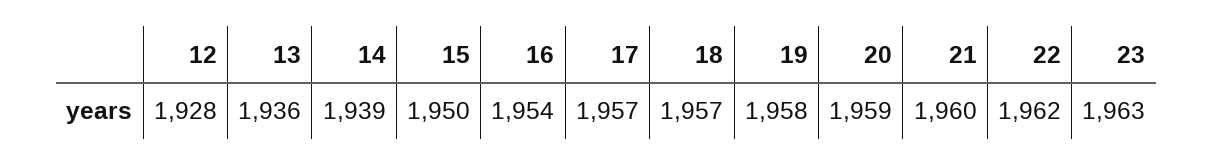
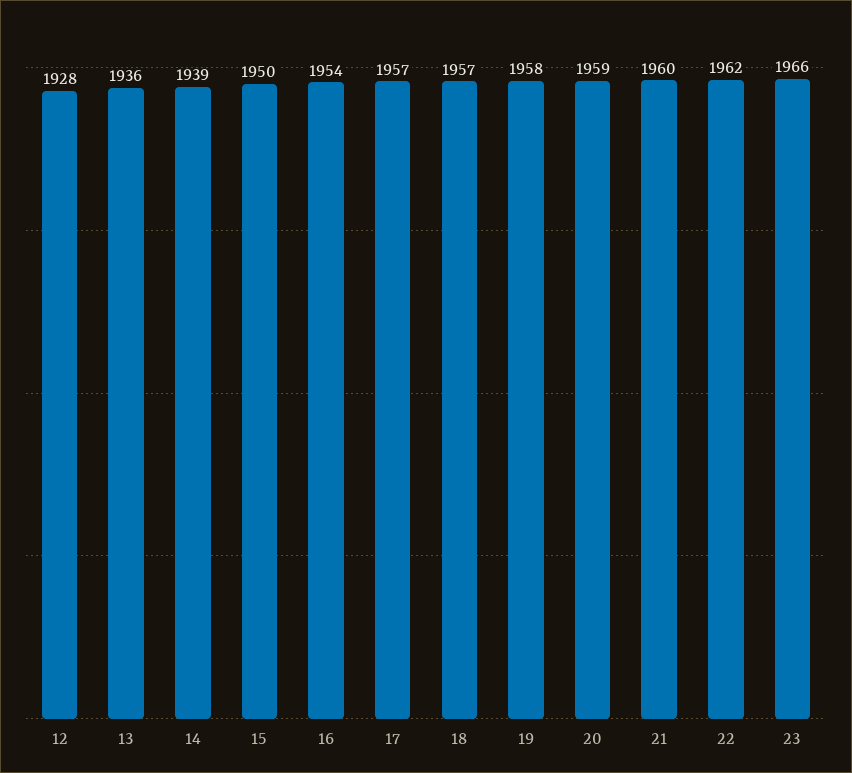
23: 1963 -> 1966

